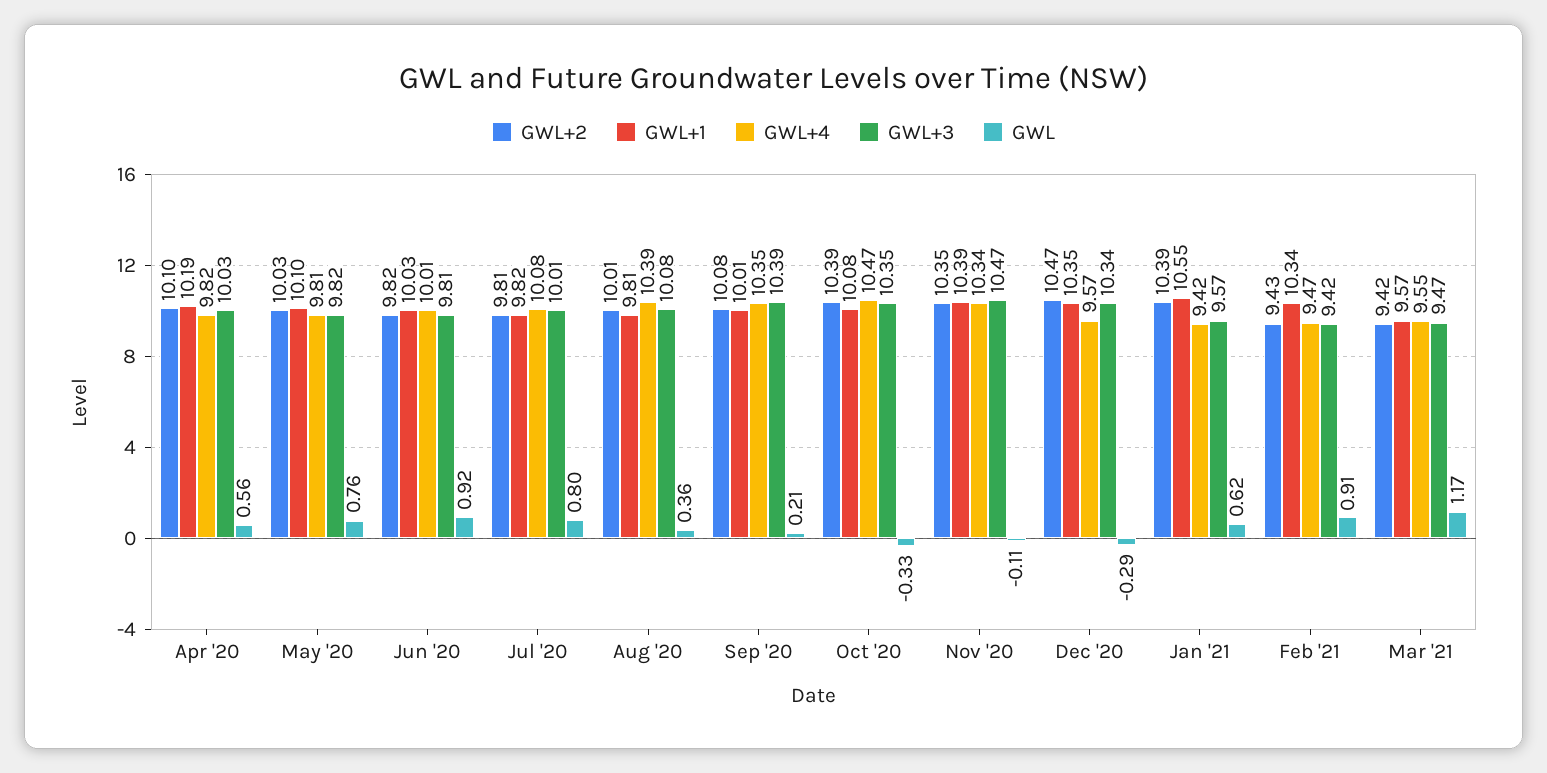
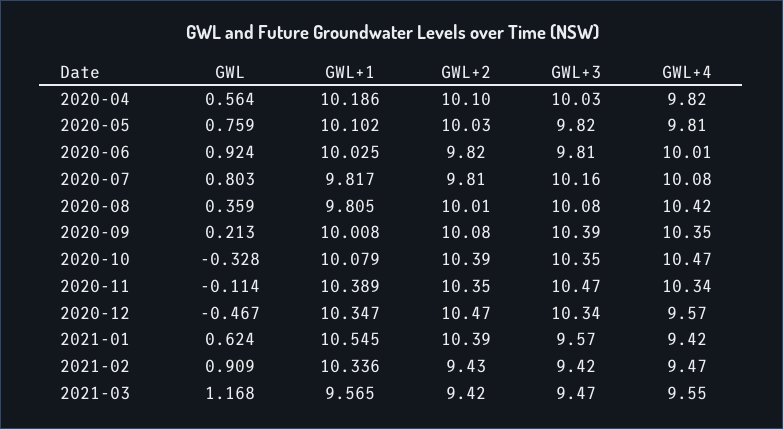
GWL+3, Jul '20: 10.01 -> 10.16
GWL+4, Aug '20: 10.39 -> 10.42
GWL, Dec '20: -0.29 -> -0.467

